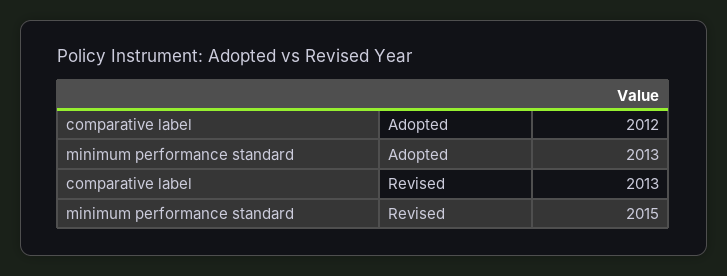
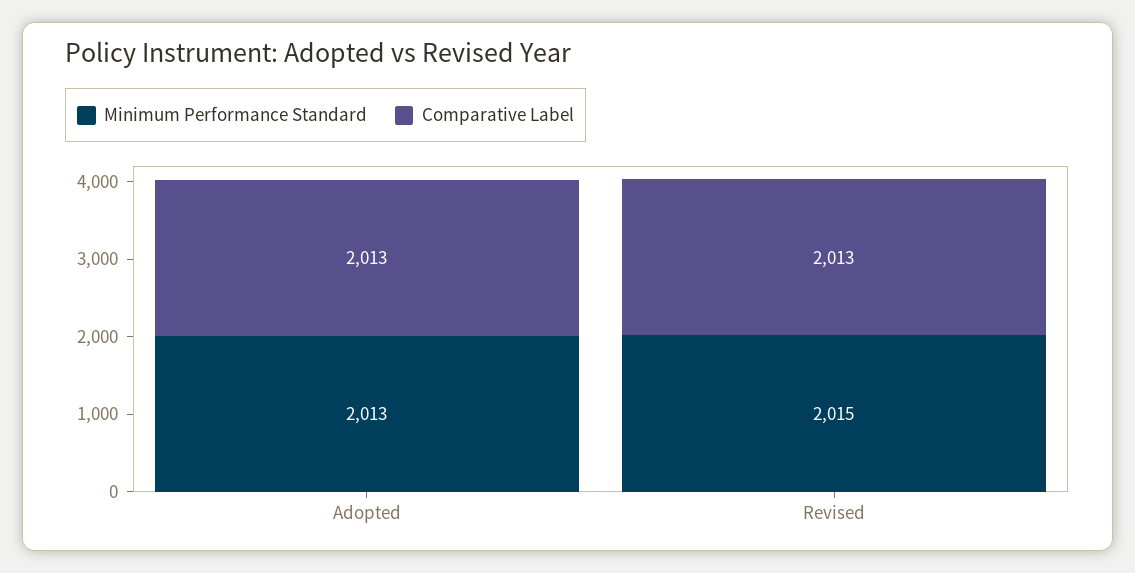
comparative label, Adopted: 2012 -> 2013

